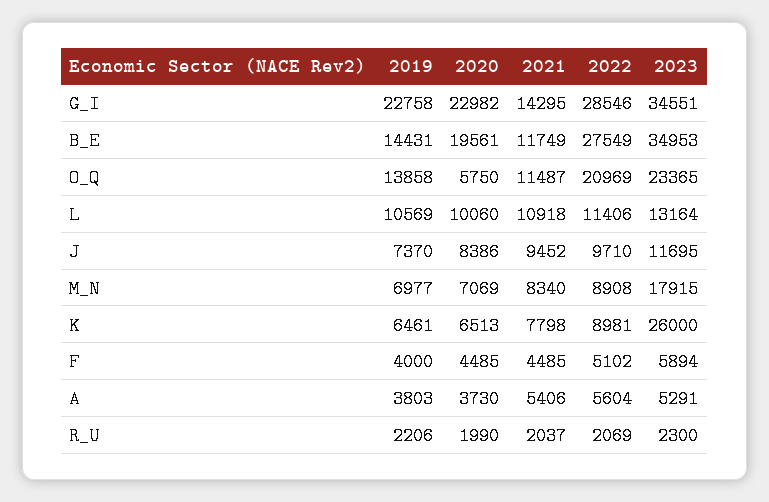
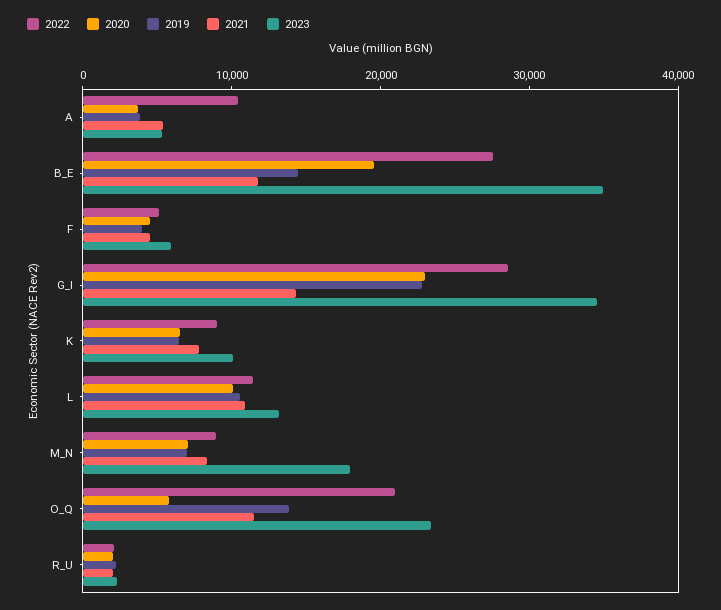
2019, J: 7370 -> none
2020, J: 8386 -> none
2021, J: 9452 -> none
2022, J: 9710 -> none
2023, J: 11695 -> none
2023, K: 26000 -> 10000
2022, A: 5604 -> 10000

